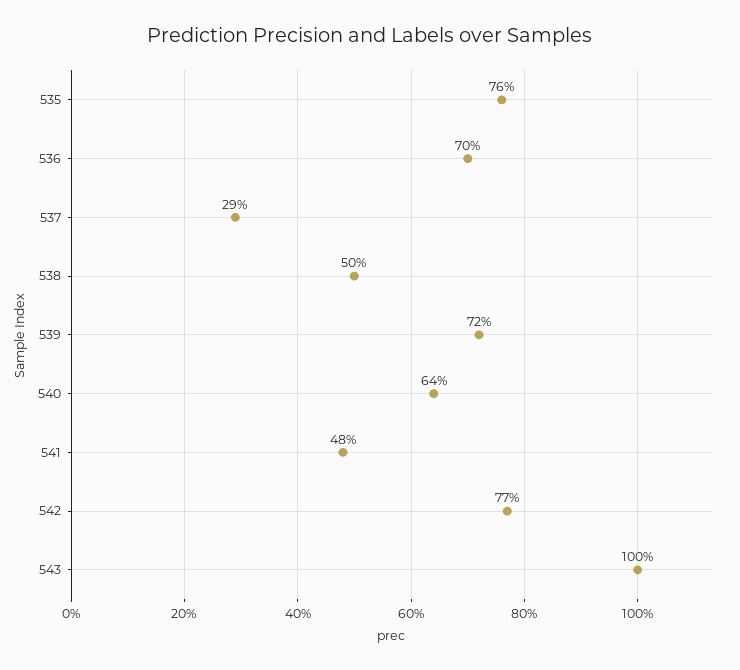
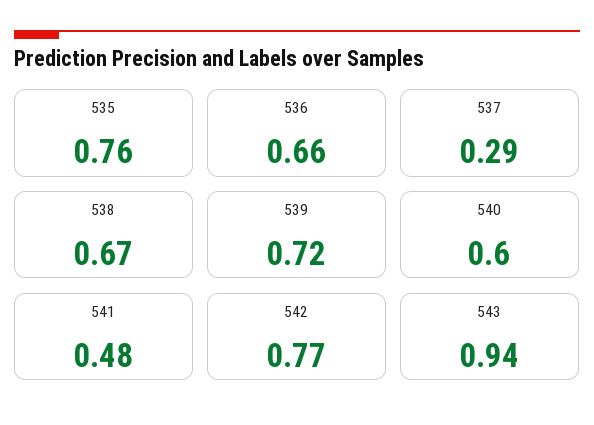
536: 0.7 -> 0.66
538: 0.5 -> 0.67
540: 0.64 -> 0.6
543: 1 -> 0.94

